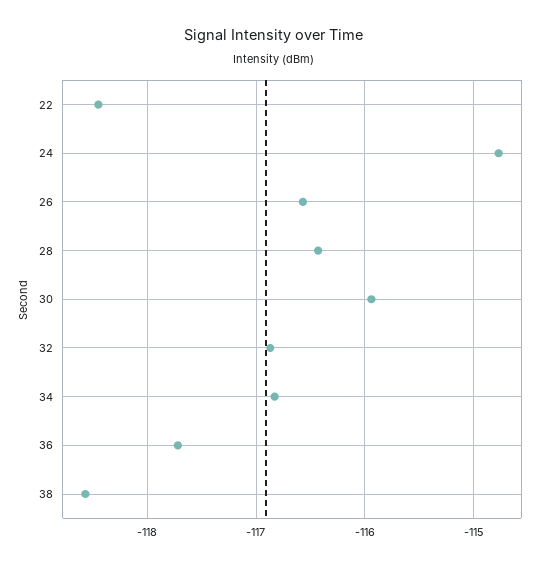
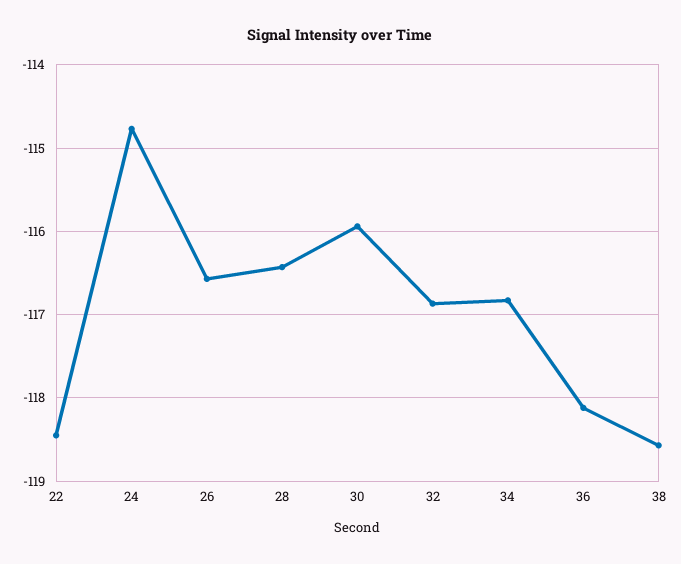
36: -117.7 -> -118.1

